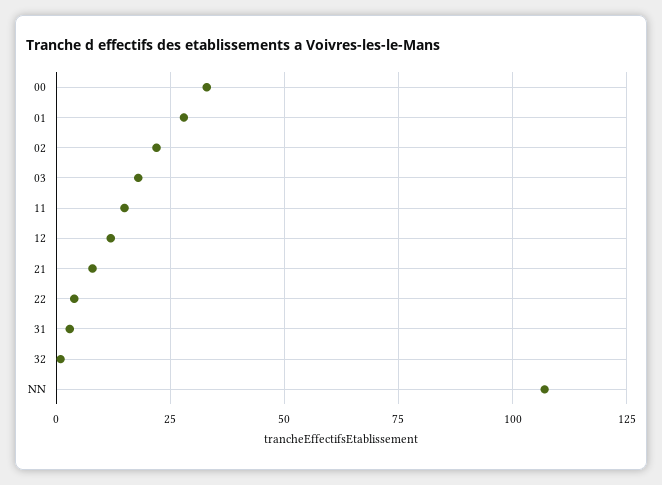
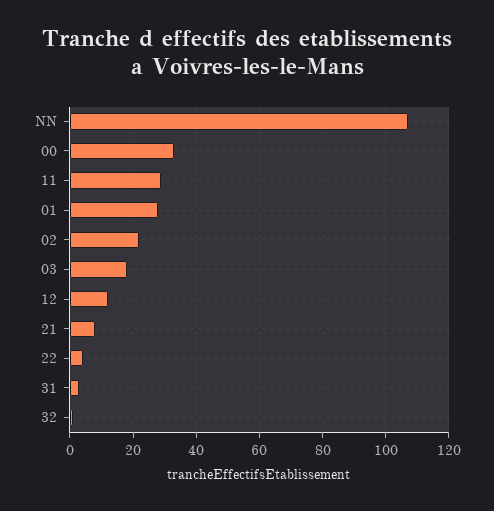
11: 15 -> 30

